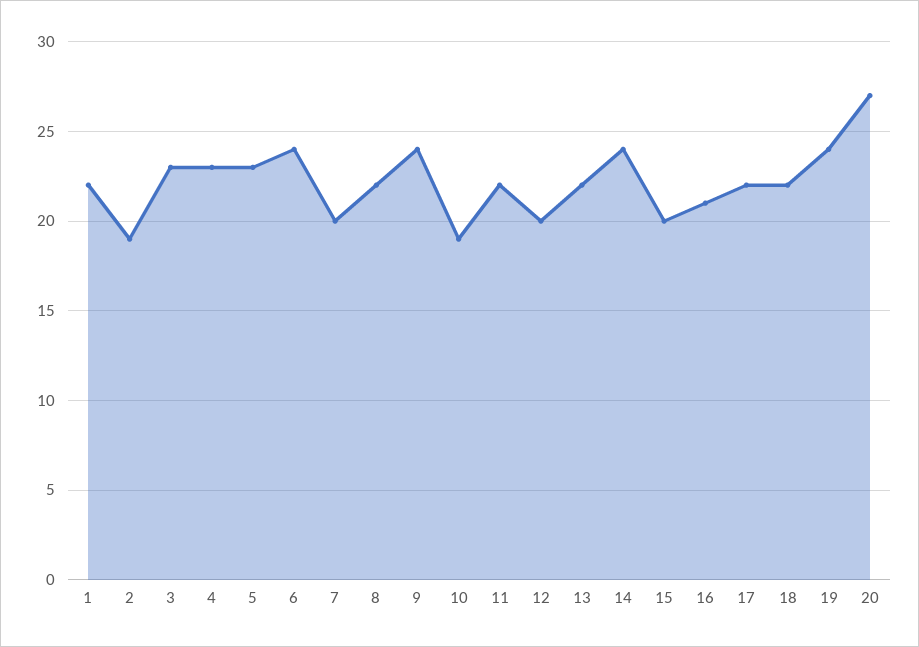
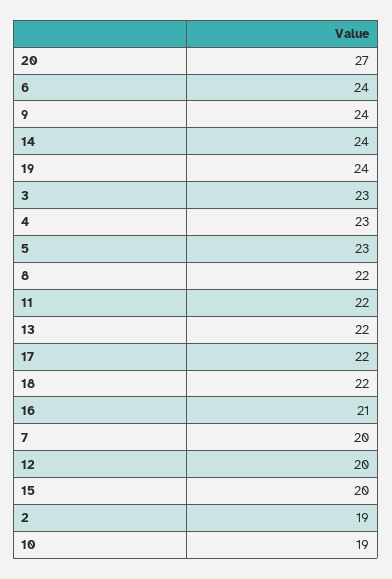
1: 22 -> none

